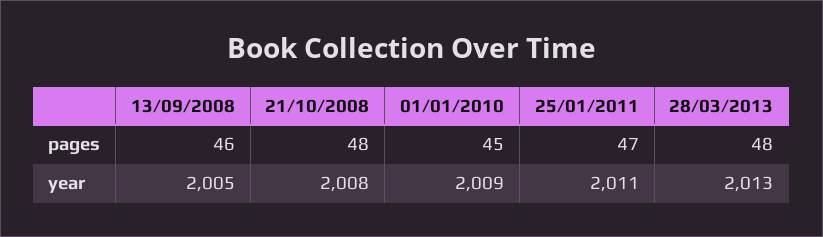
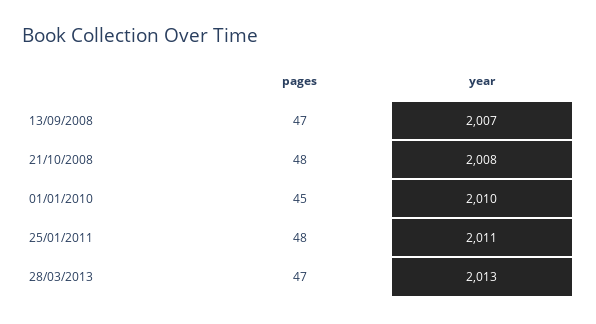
13/09/2008, pages: 46 -> 47
25/01/2011, pages: 47 -> 48
28/03/2013, pages: 48 -> 47
13/09/2008, year: 2005 -> 2007
01/01/2010, year: 2009 -> 2010

